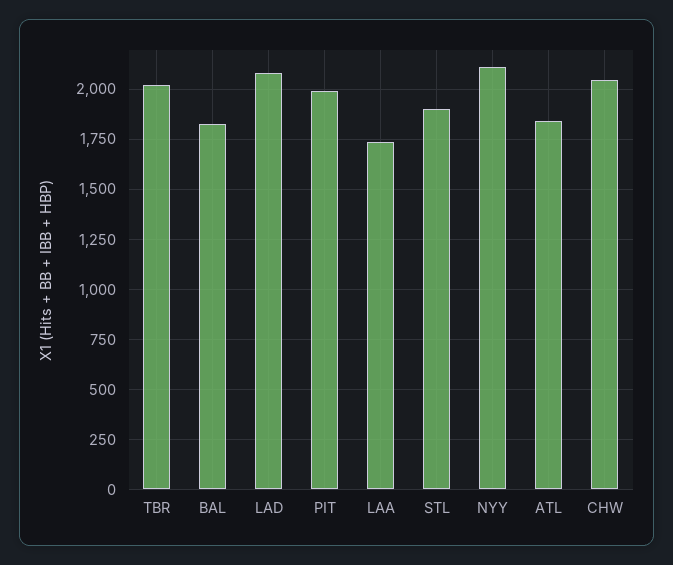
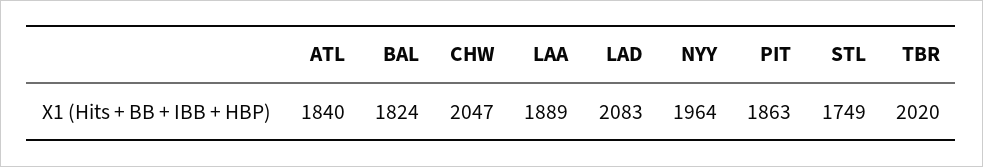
PIT: 2000 -> 1863
LAA: 1750 -> 1889
STL: 1900 -> 1749
NYY: 2100 -> 1964

